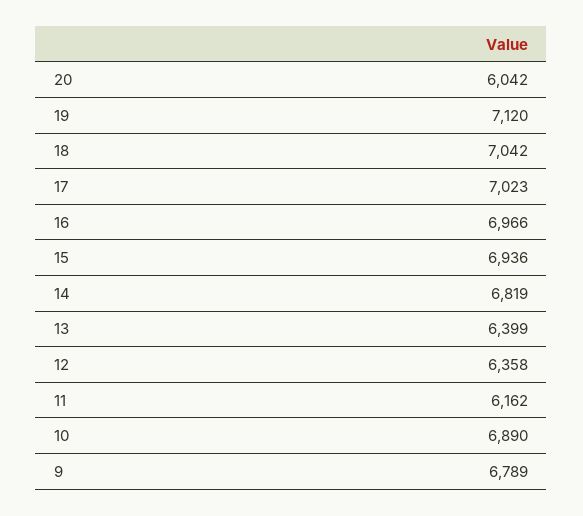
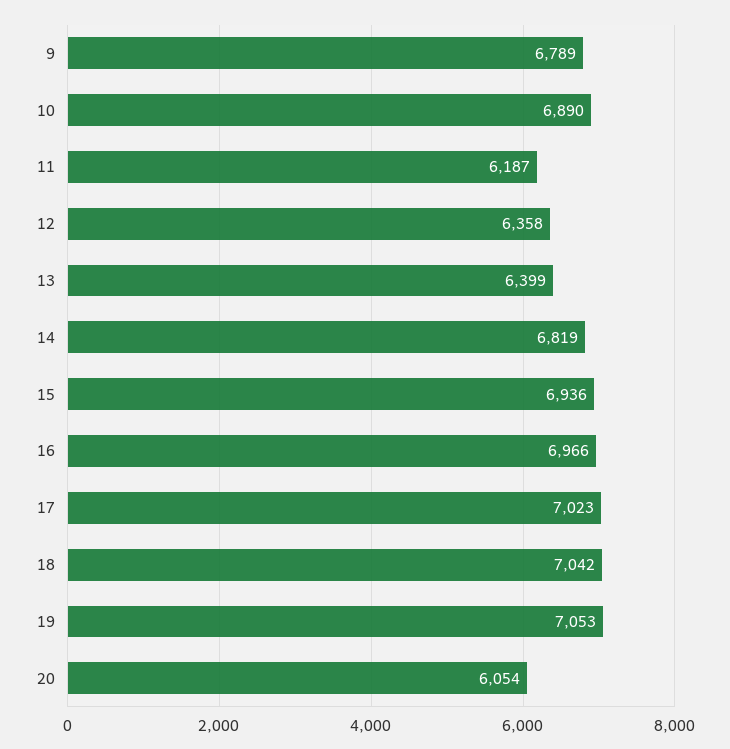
20: 6042 -> 6054
19: 7120 -> 7053
11: 6162 -> 6187

